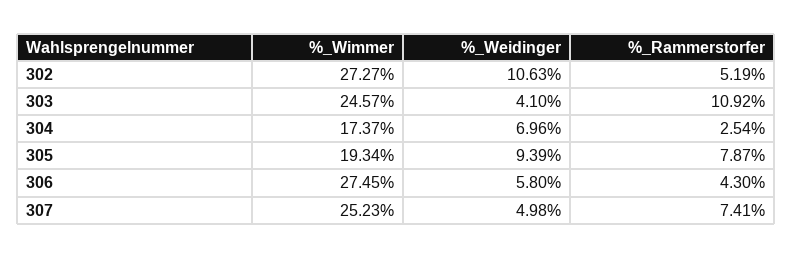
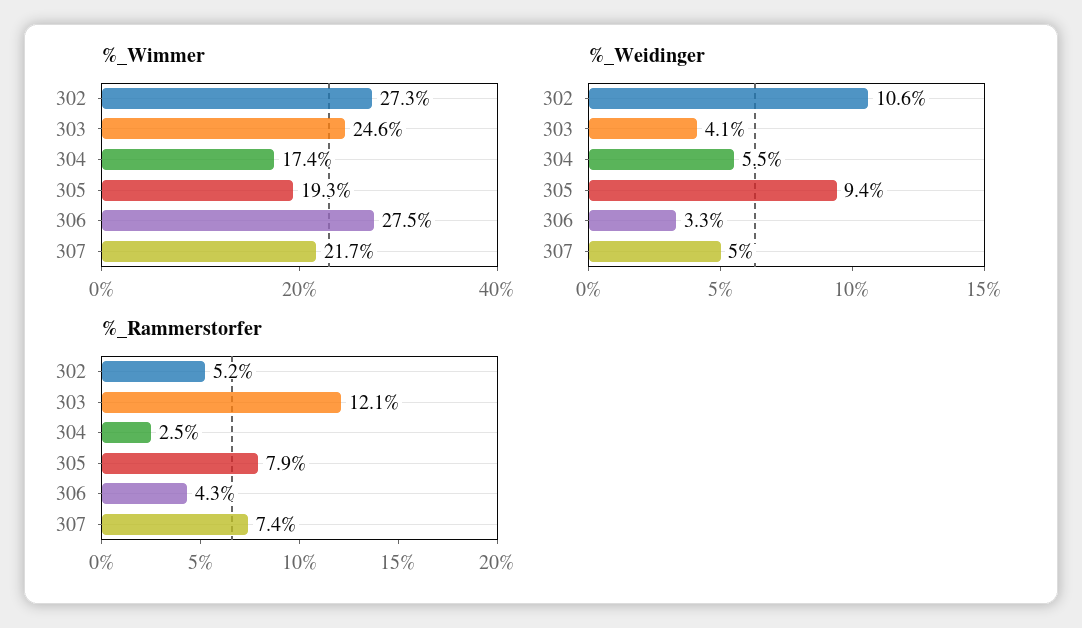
%_Rammerstorfer, 303: 10.92 -> 12.1
%_Weidinger, 304: 6.96 -> 5.5
%_Weidinger, 306: 5.8 -> 3.3
%_Wimmer, 307: 25.23 -> 21.7

